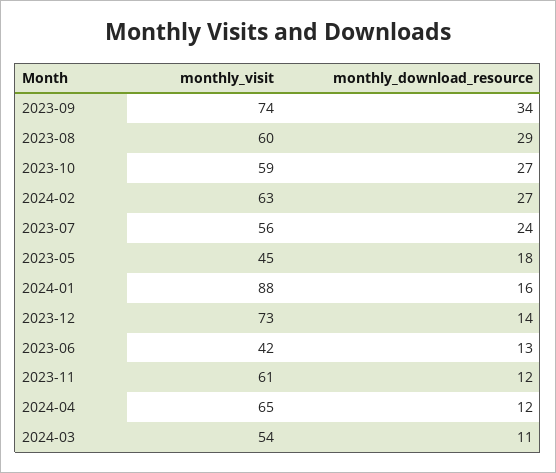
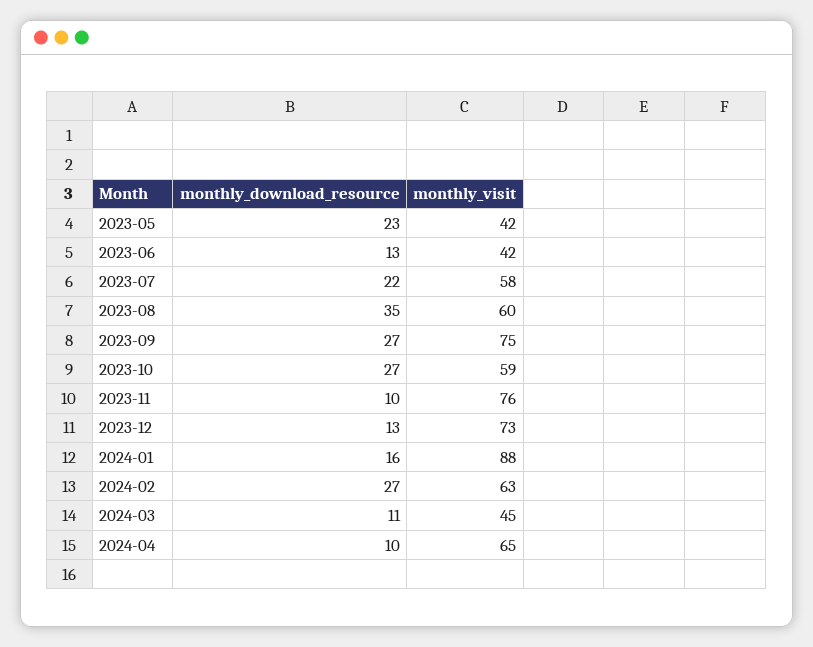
monthly_visit, 2023-09: 74 -> 75
monthly_download_resource, 2023-09: 34 -> 27
monthly_download_resource, 2023-08: 29 -> 35
monthly_visit, 2023-07: 56 -> 58
monthly_download_resource, 2023-07: 24 -> 22
monthly_visit, 2023-05: 45 -> 42
monthly_download_resource, 2023-05: 18 -> 23
monthly_download_resource, 2023-12: 14 -> 13
monthly_visit, 2023-11: 61 -> 76
monthly_download_resource, 2023-11: 12 -> 10
monthly_download_resource, 2024-04: 12 -> 10
monthly_visit, 2024-03: 54 -> 45

